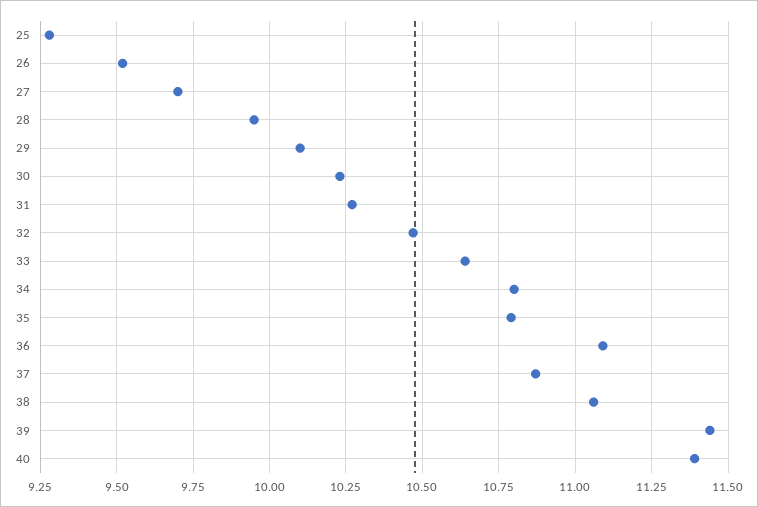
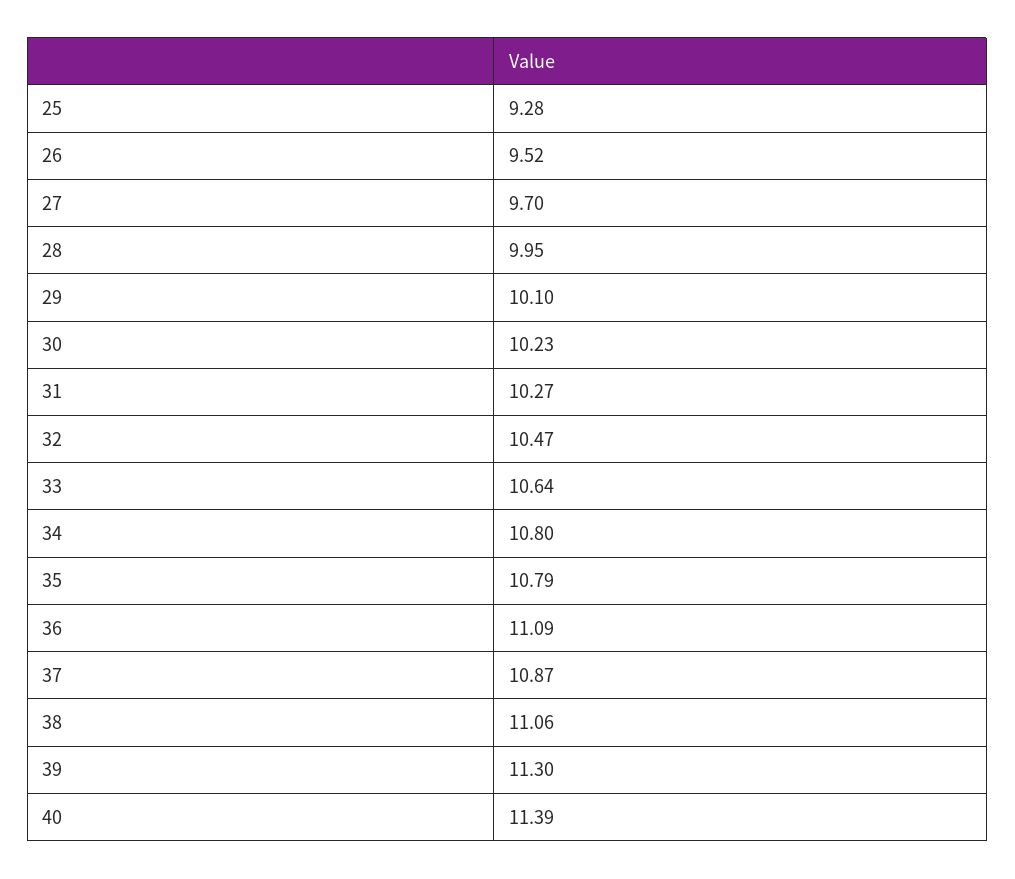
39: 11.45 -> 11.3

